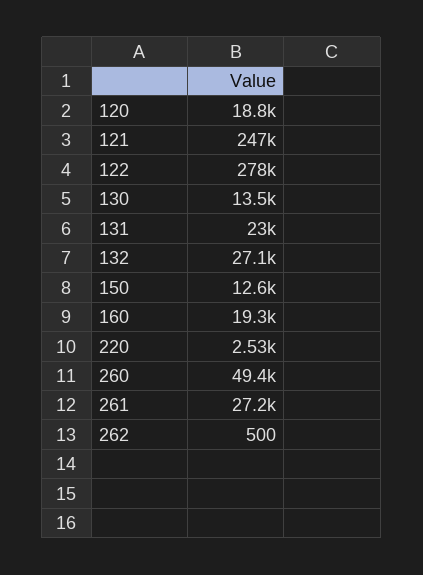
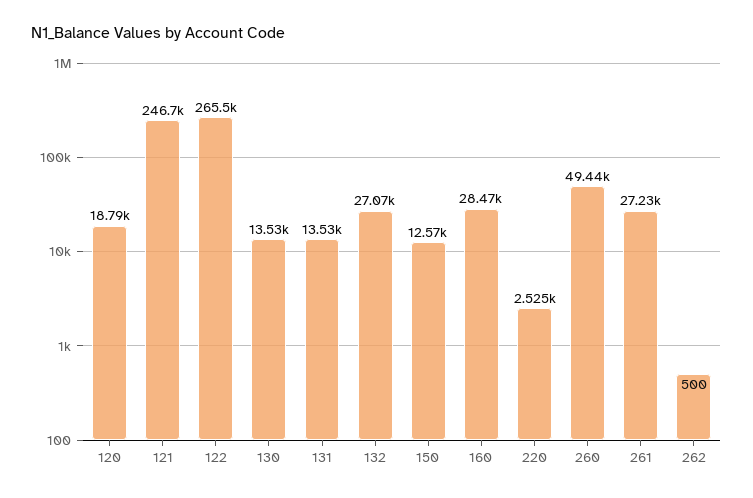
122: 278000 -> 265500
131: 23000 -> 13530
160: 19300 -> 28470

